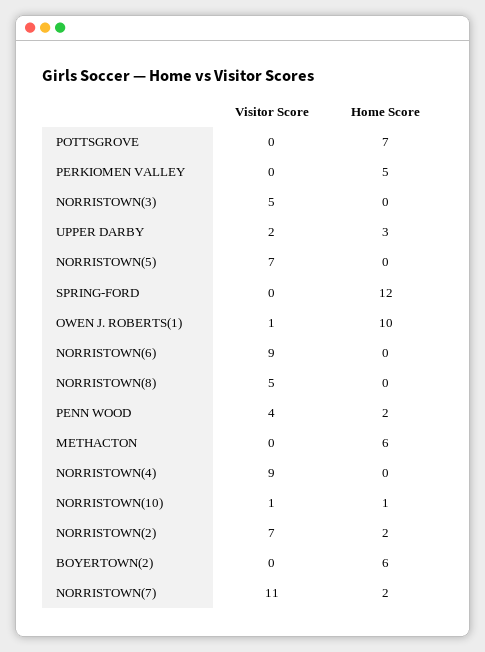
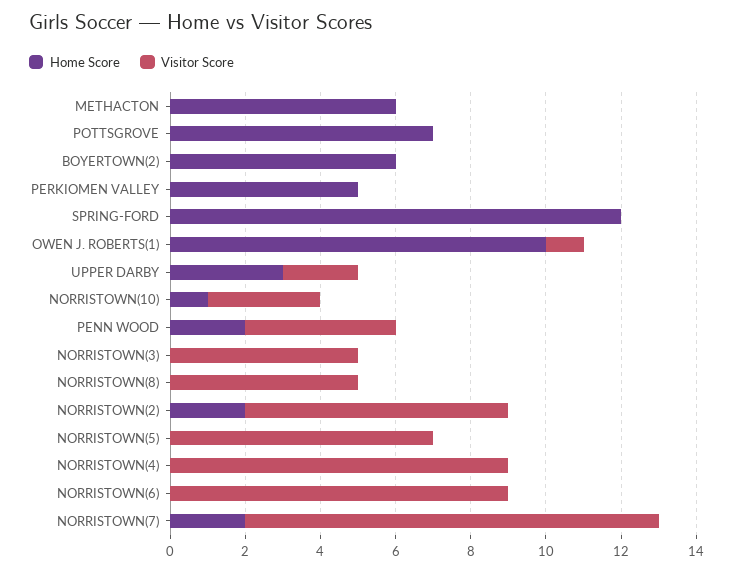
Visitor Score, NORRISTOWN(10): 1 -> 3

